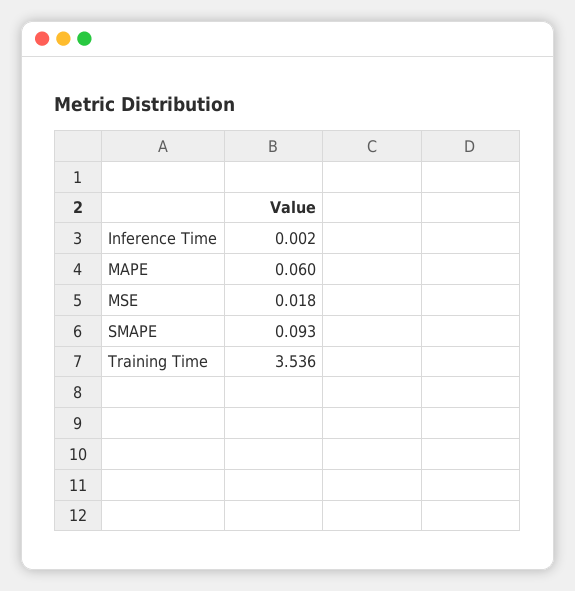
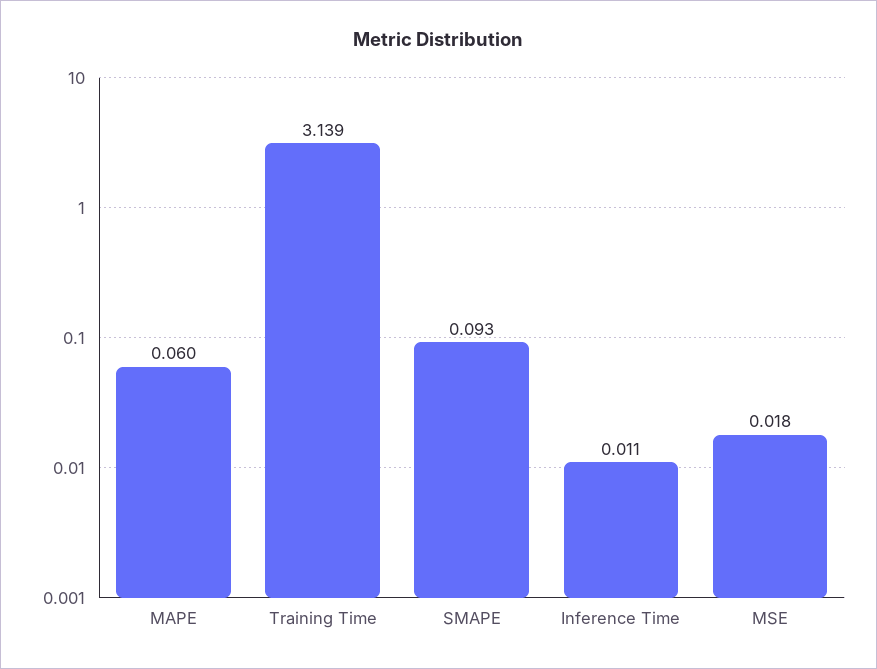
Inference Time: 0.002 -> 0.011
Training Time: 3.536 -> 3.139

